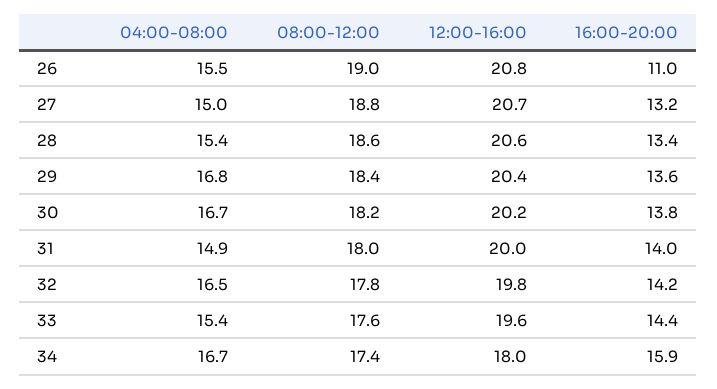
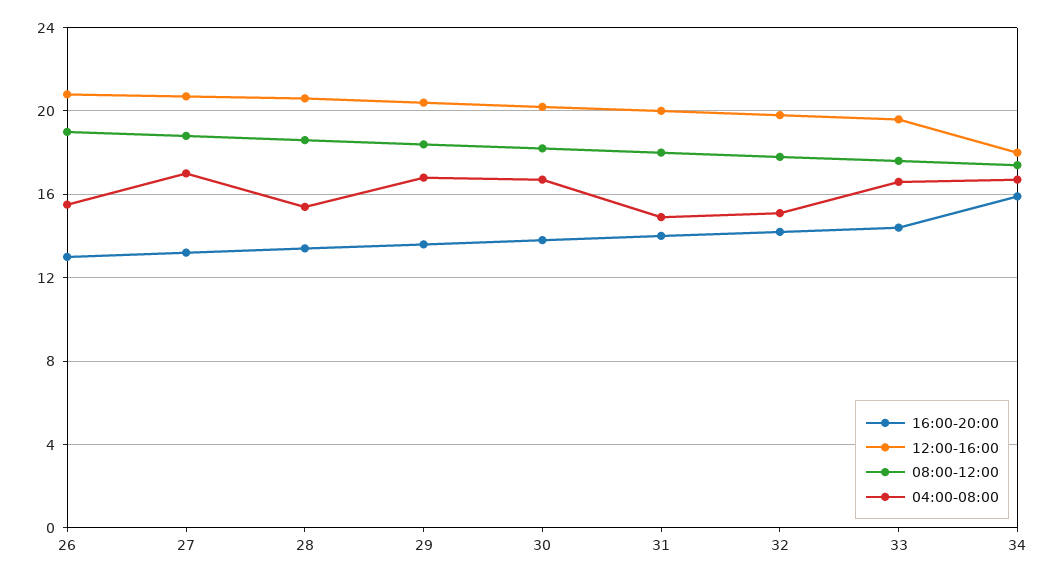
16:00-20:00, 26: 11 -> 13
04:00-08:00, 27: 15 -> 17
04:00-08:00, 32: 16.5 -> 15
04:00-08:00, 33: 15.4 -> 16.5

